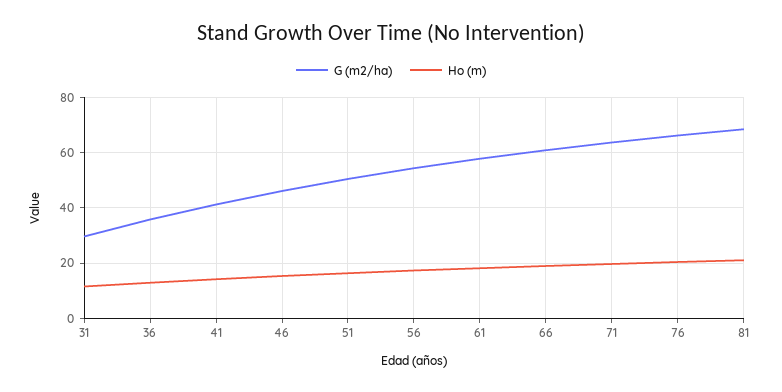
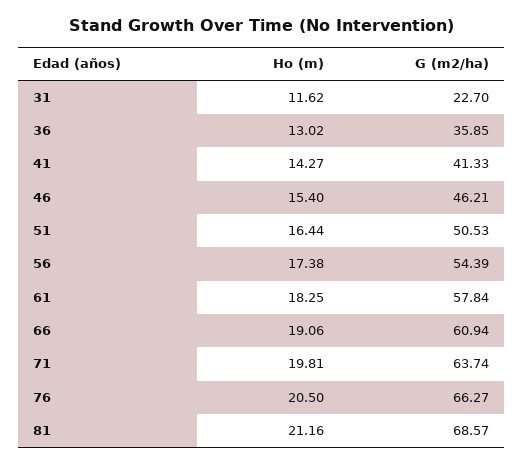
G (m2/ha), 31: 30 -> 22.7

